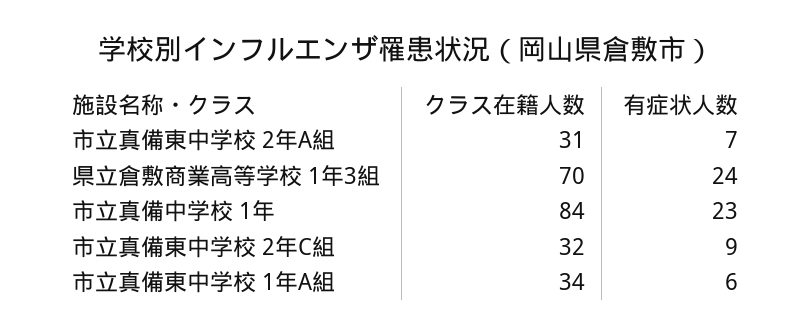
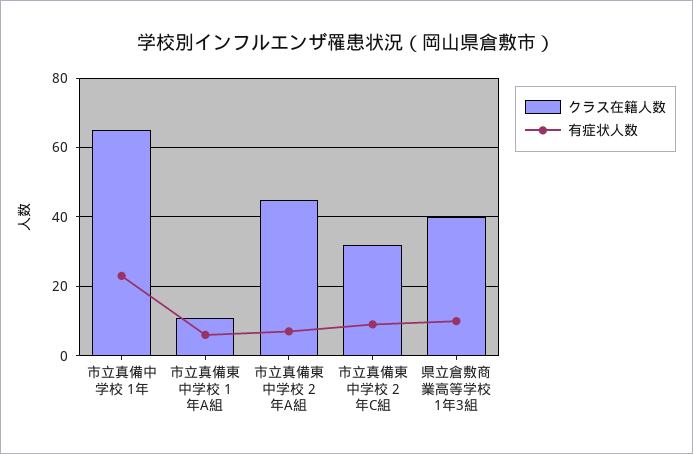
クラス在籍人数, 市立真備東中学校 2年A組: 31 -> 45
クラス在籍人数, 県立倉敷商業高等学校 1年3組: 70 -> 40
有症状人数, 県立倉敷商業高等学校 1年3組: 24 -> 10
クラス在籍人数, 市立真備中学校 1年: 84 -> 65
クラス在籍人数, 市立真備東中学校 1年A組: 34 -> 10

